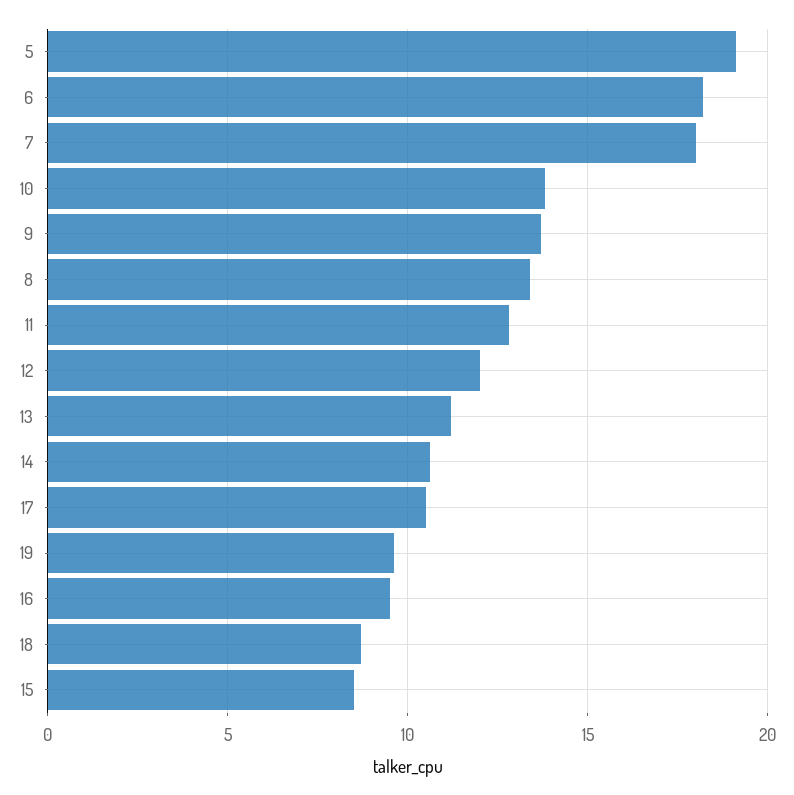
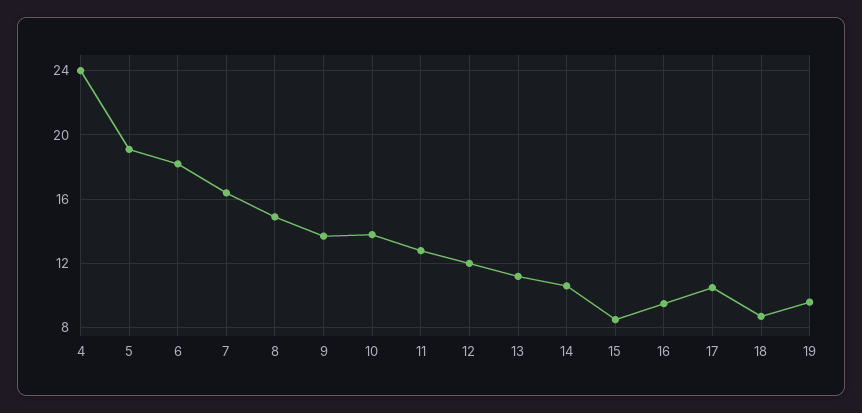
7: 18 -> 16.5
8: 13.5 -> 15
4: none -> 24

